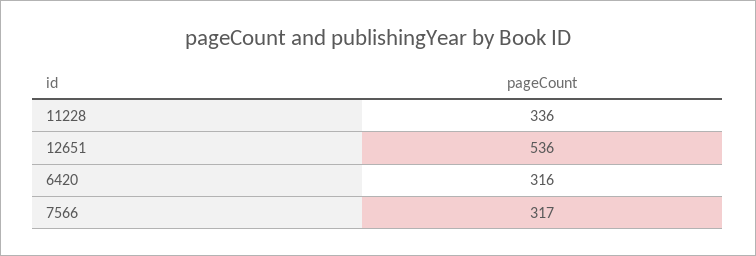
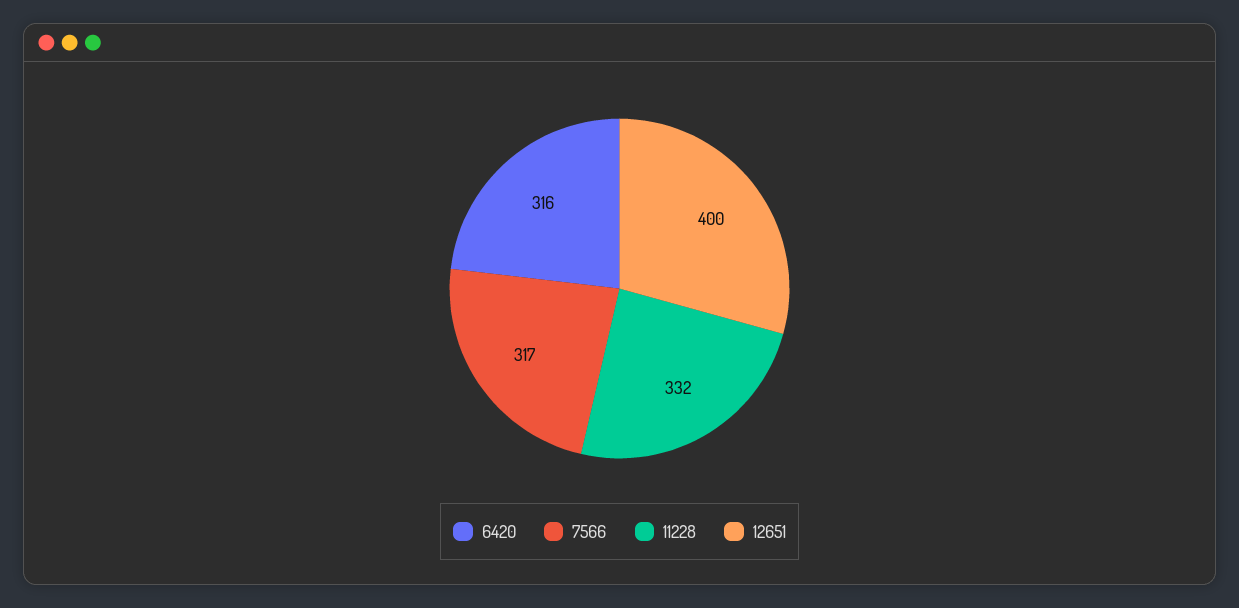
11228: 336 -> 332
12651: 536 -> 400

